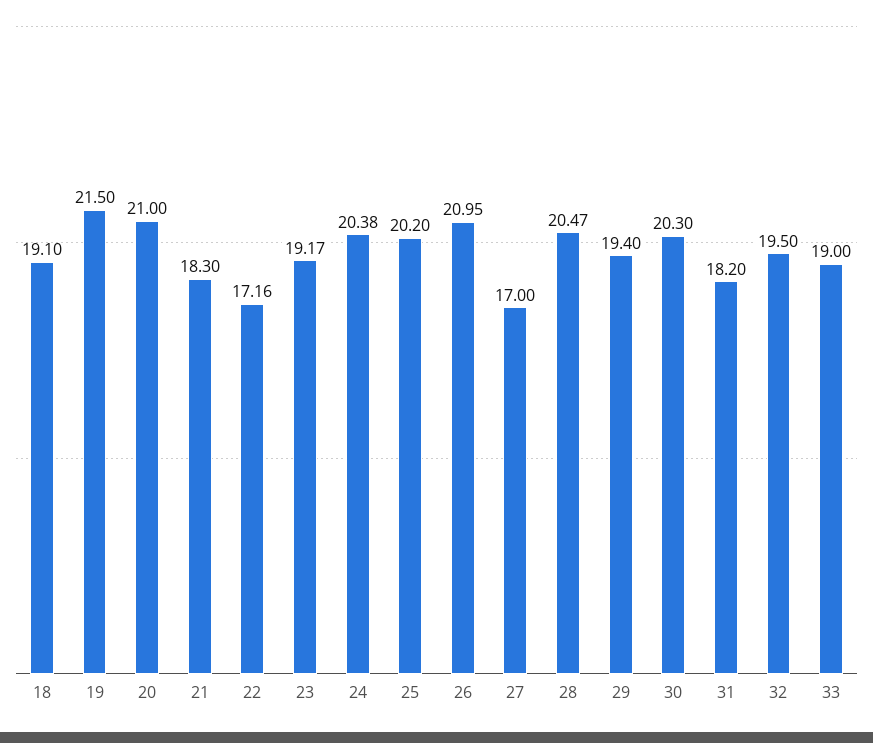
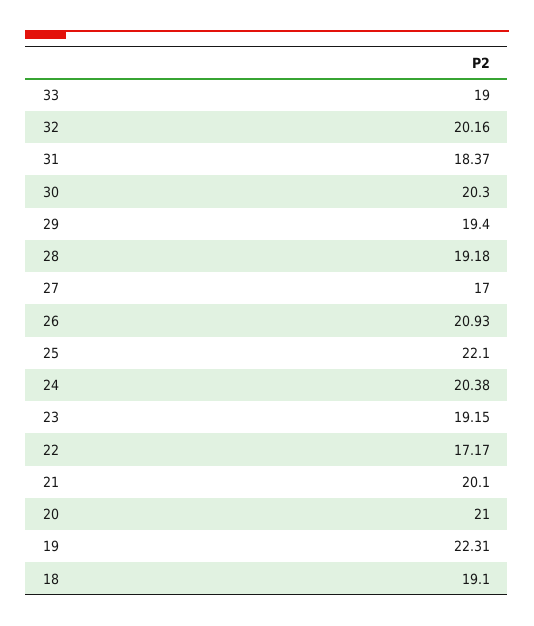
19: 21.5 -> 22.31
21: 18.3 -> 20.1
22: 17.16 -> 17.17
23: 19.17 -> 19.15
25: 20.2 -> 22.1
26: 20.95 -> 20.93
28: 20.47 -> 19.18
31: 18.2 -> 18.37
32: 19.5 -> 20.16

